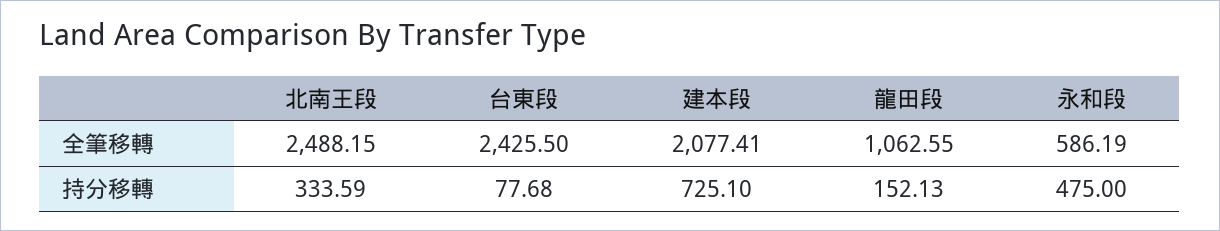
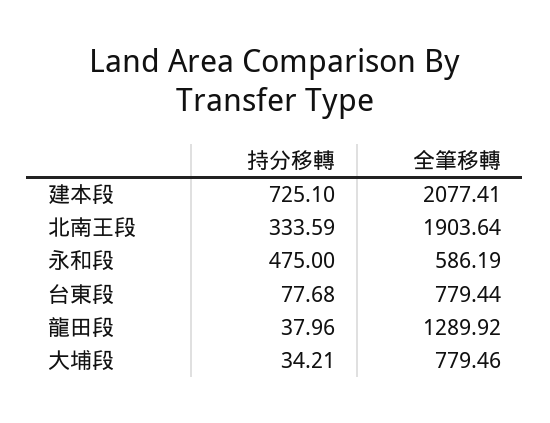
北南王段, 全筆移轉: 2488.15 -> 1903.64
台東段, 全筆移轉: 2425.5 -> 779.44
龍田段, 全筆移轉: 1062.55 -> 1289.92
龍田段, 持分移轉: 152.13 -> 37.96
大埔段, 持分移轉: none -> 34.21
大埔段, 全筆移轉: none -> 779.46

